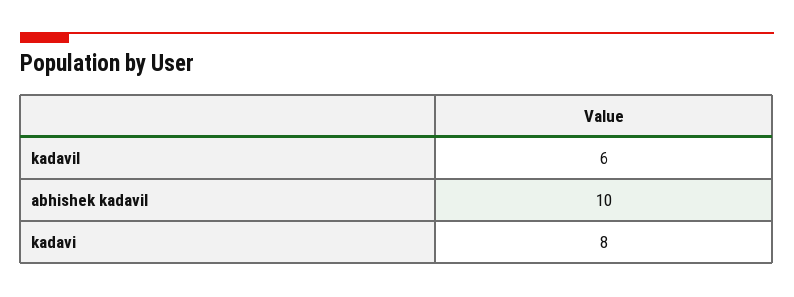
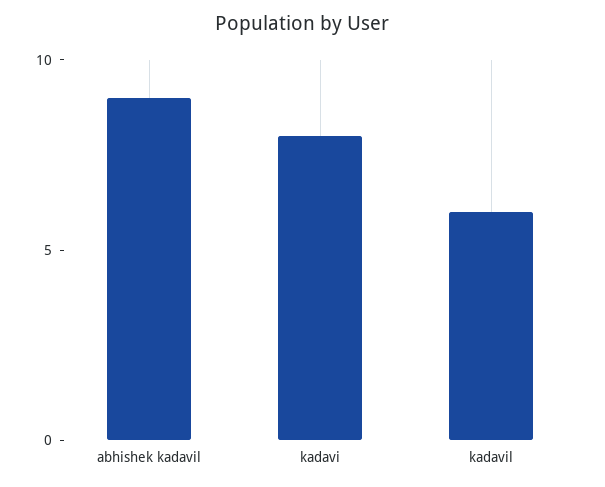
abhishek kadavil: 10 -> 9

